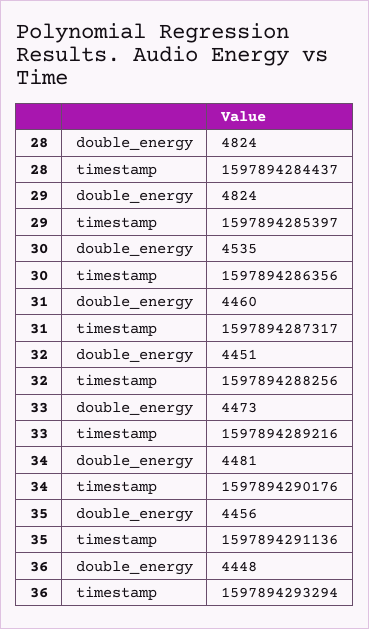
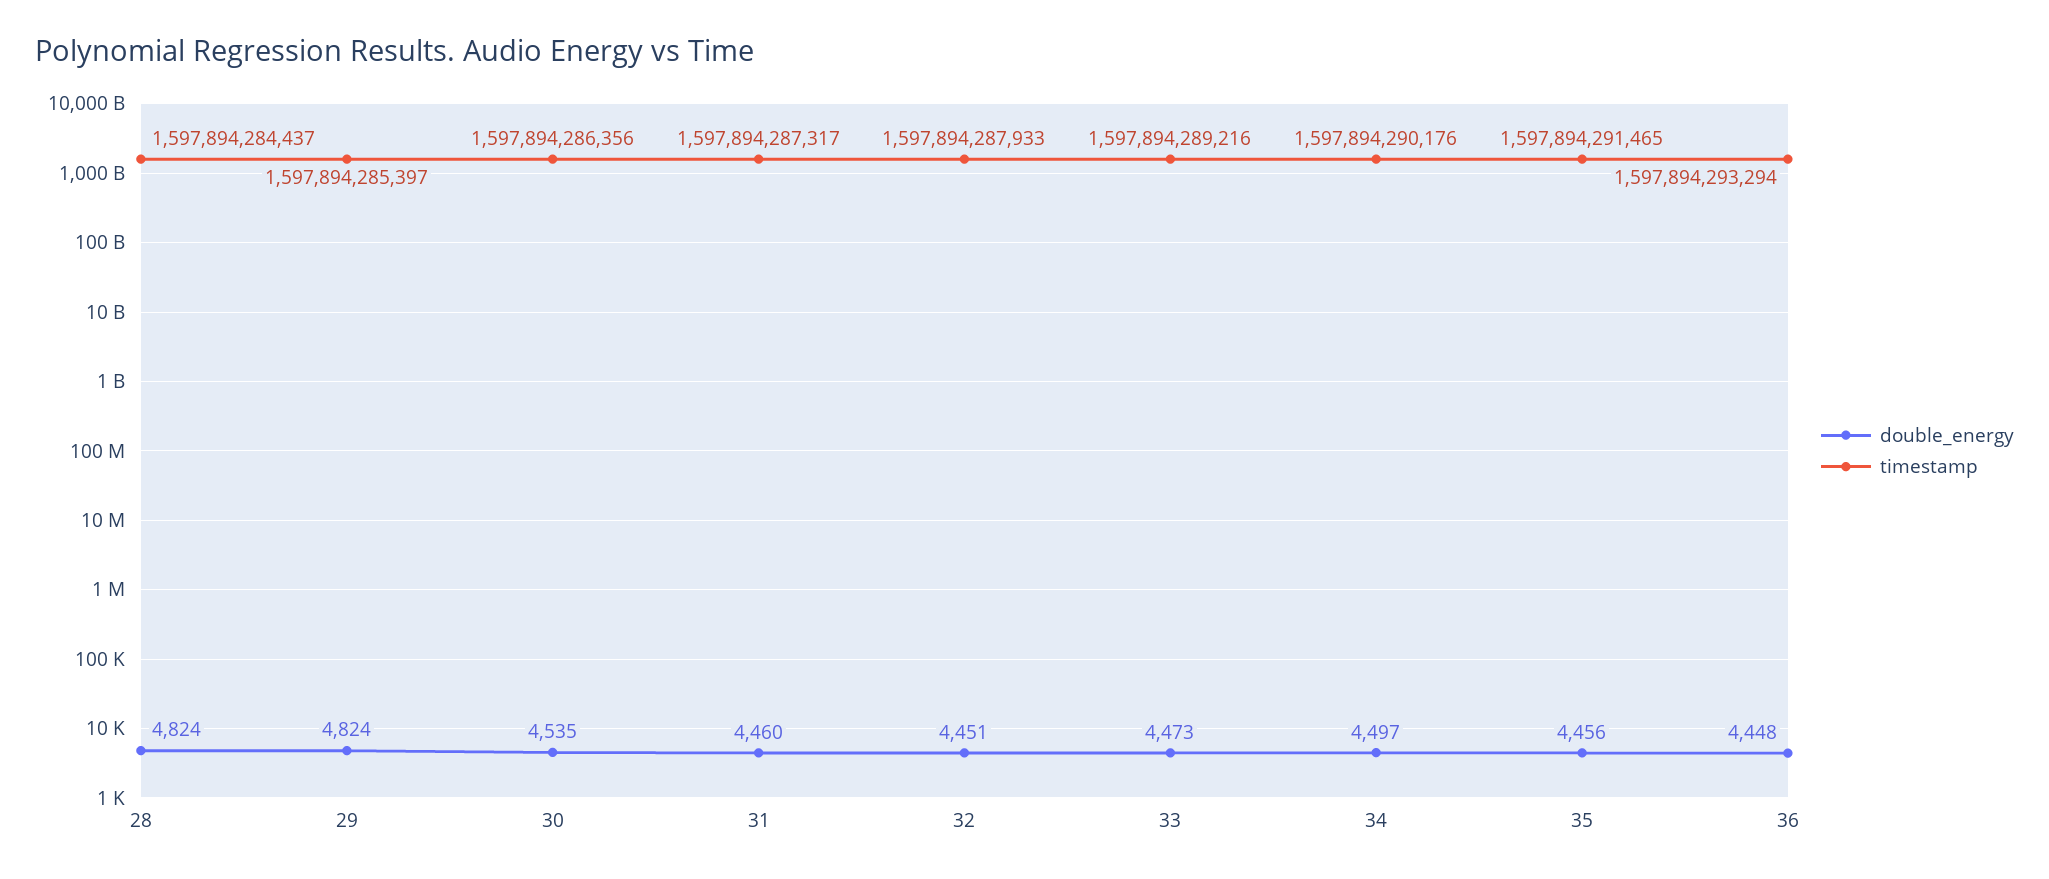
timestamp, 32: 1597894288256 -> 1597894287933
double_energy, 34: 4481 -> 4497
timestamp, 35: 1597894291136 -> 1597894291465

